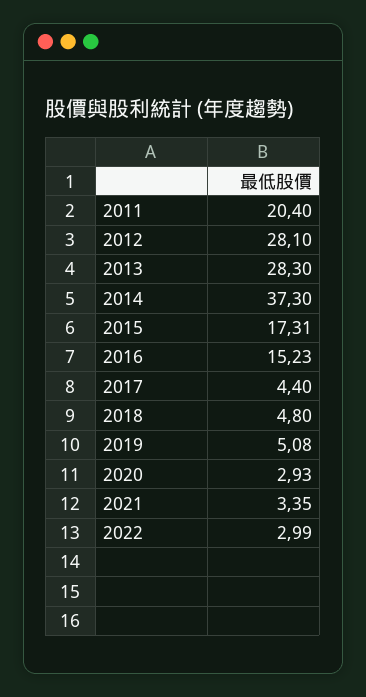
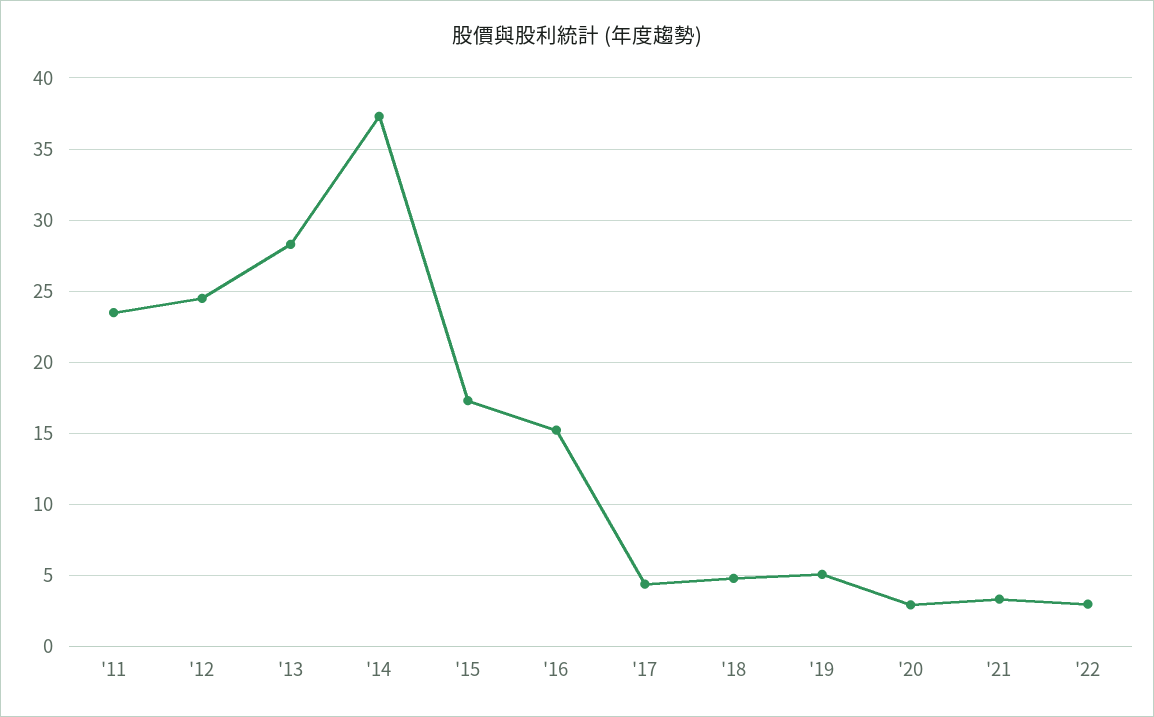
2011: 20.4 -> 23.5
2012: 28.1 -> 24.5

